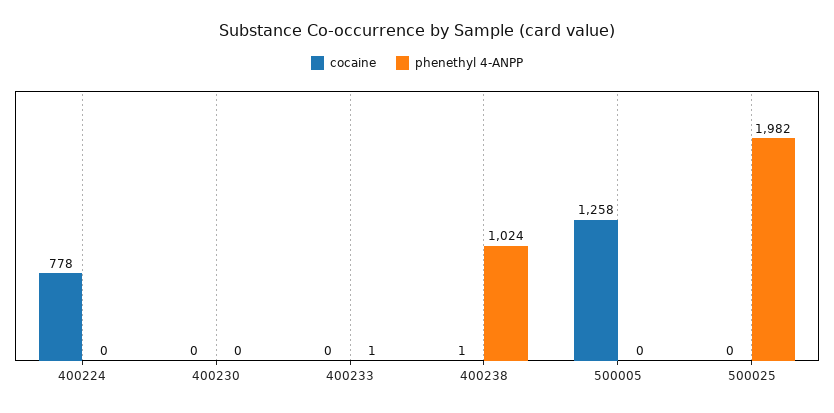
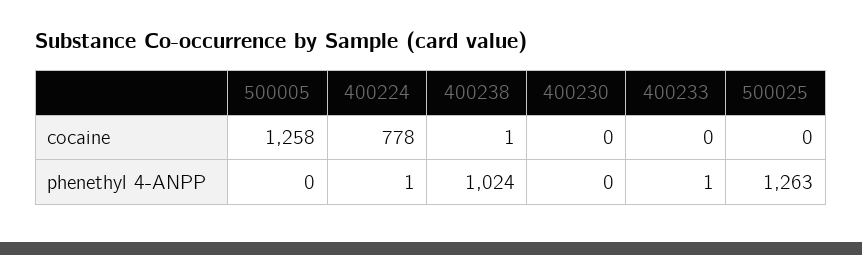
phenethyl 4-ANPP, 400224: 0 -> 1
phenethyl 4-ANPP, 500025: 1982 -> 1263

